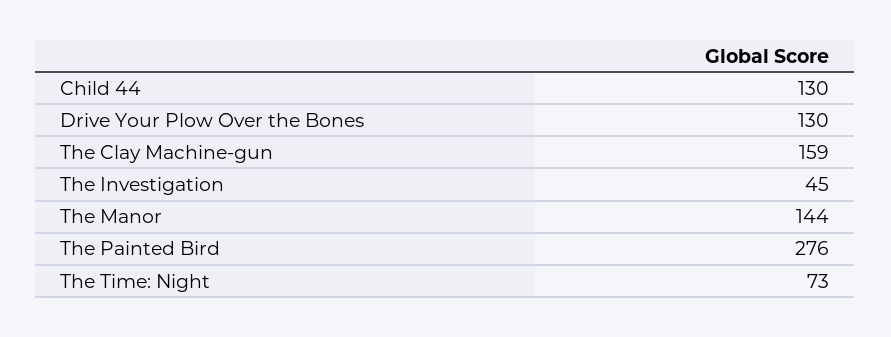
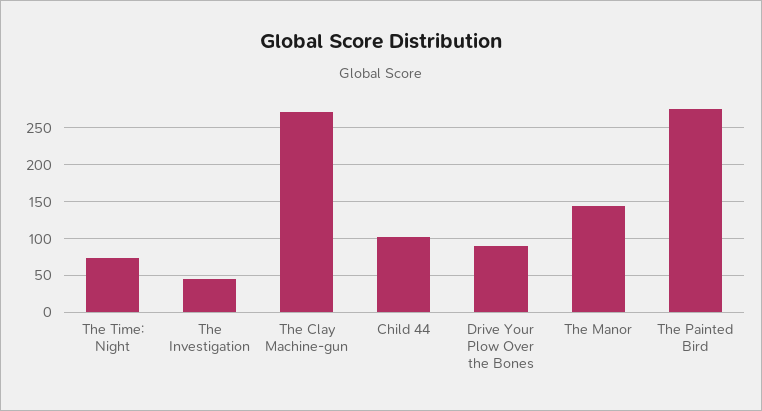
Child 44: 130 -> 100
Drive Your Plow Over the Bones: 130 -> 90
The Clay Machine-gun: 159 -> 270

